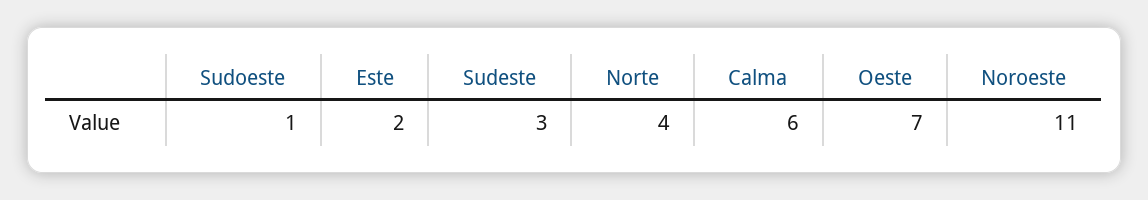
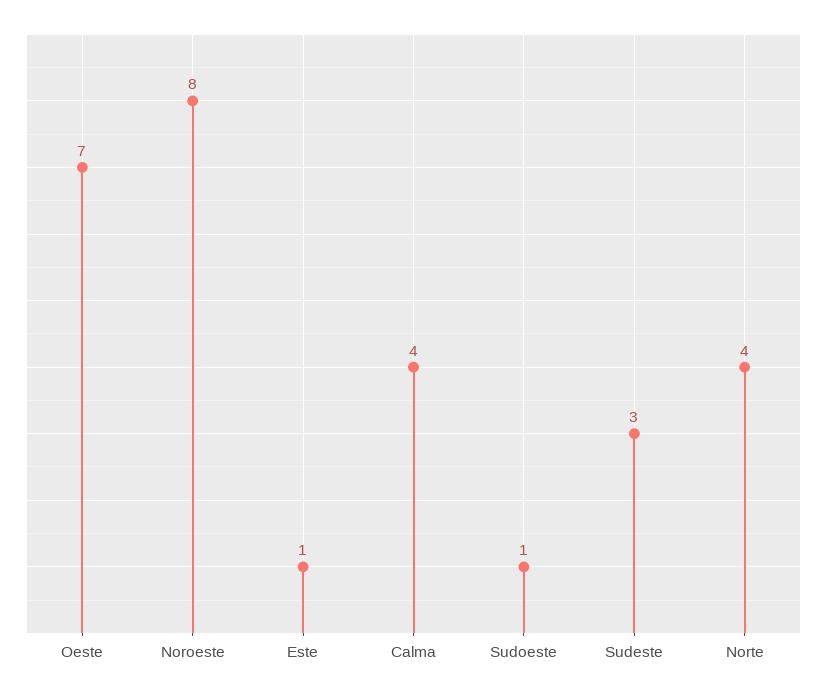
Este: 2 -> 1
Calma: 6 -> 4
Noroeste: 11 -> 8

